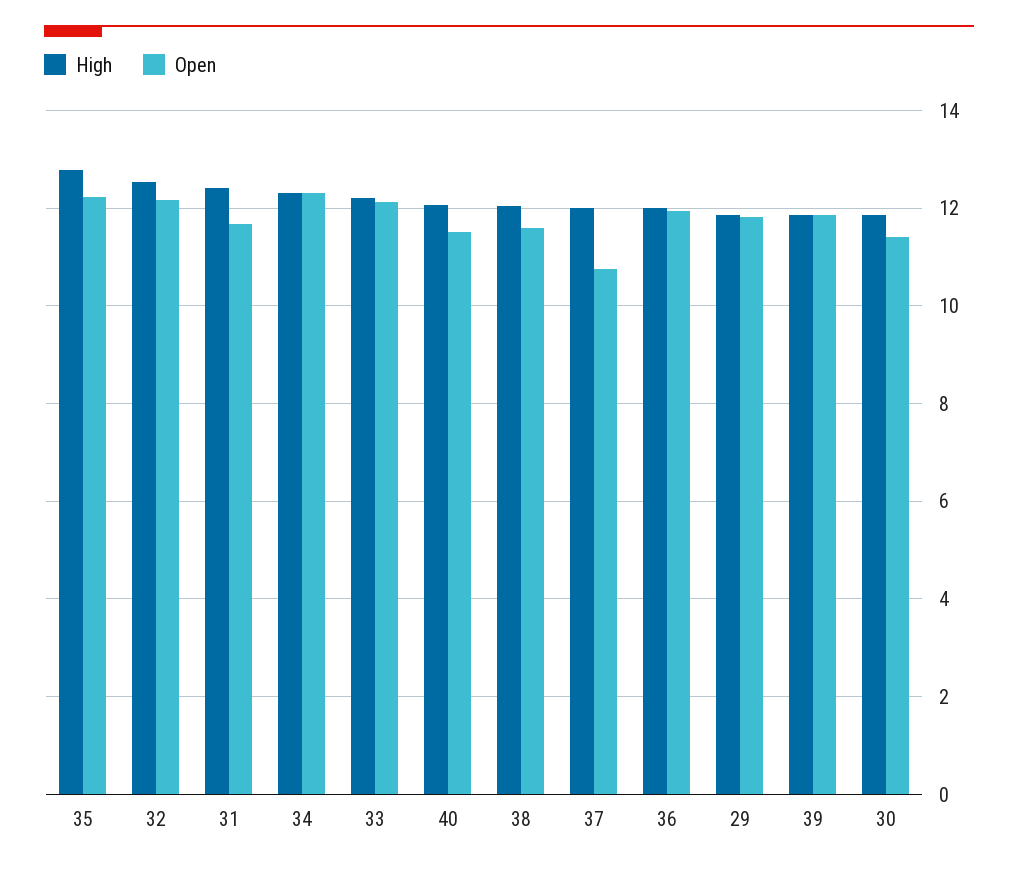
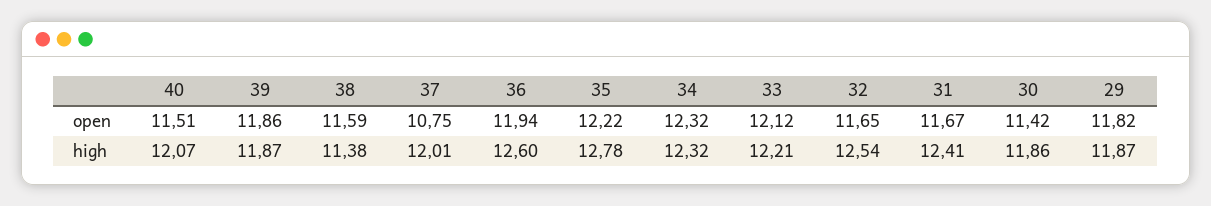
Open, 32: 12.2 -> 11.65
High, 38: 12 -> 11.38
High, 36: 12 -> 12.6

